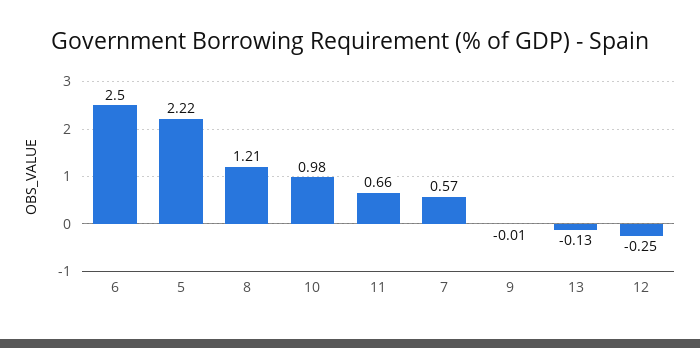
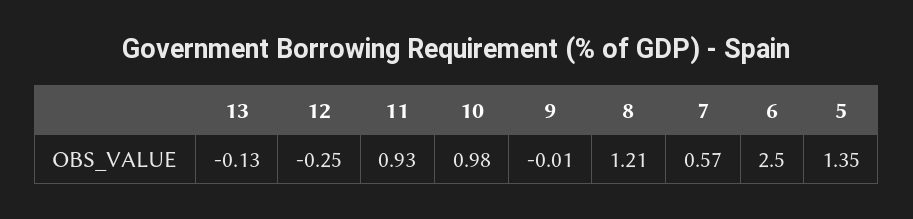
5: 2.22 -> 1.35
11: 0.66 -> 0.93

